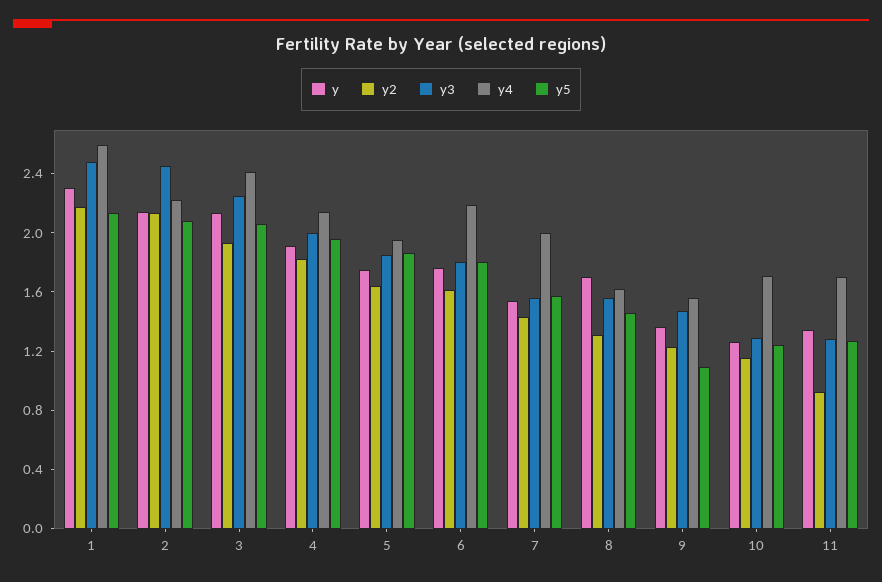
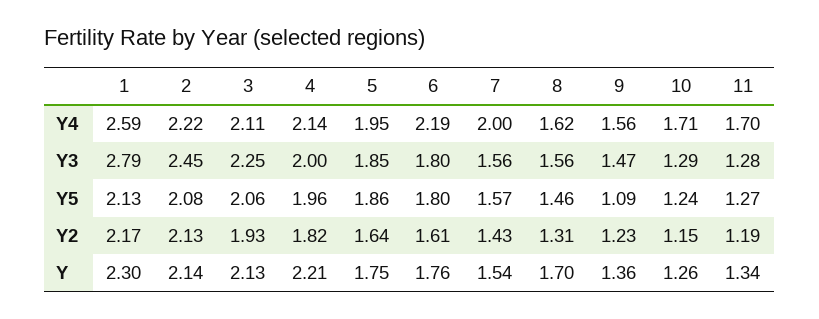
y3, 1: 2.5 -> 2.79
y4, 3: 2.4 -> 2.11
y, 4: 1.9 -> 2.21
y2, 11: 0.9 -> 1.19

